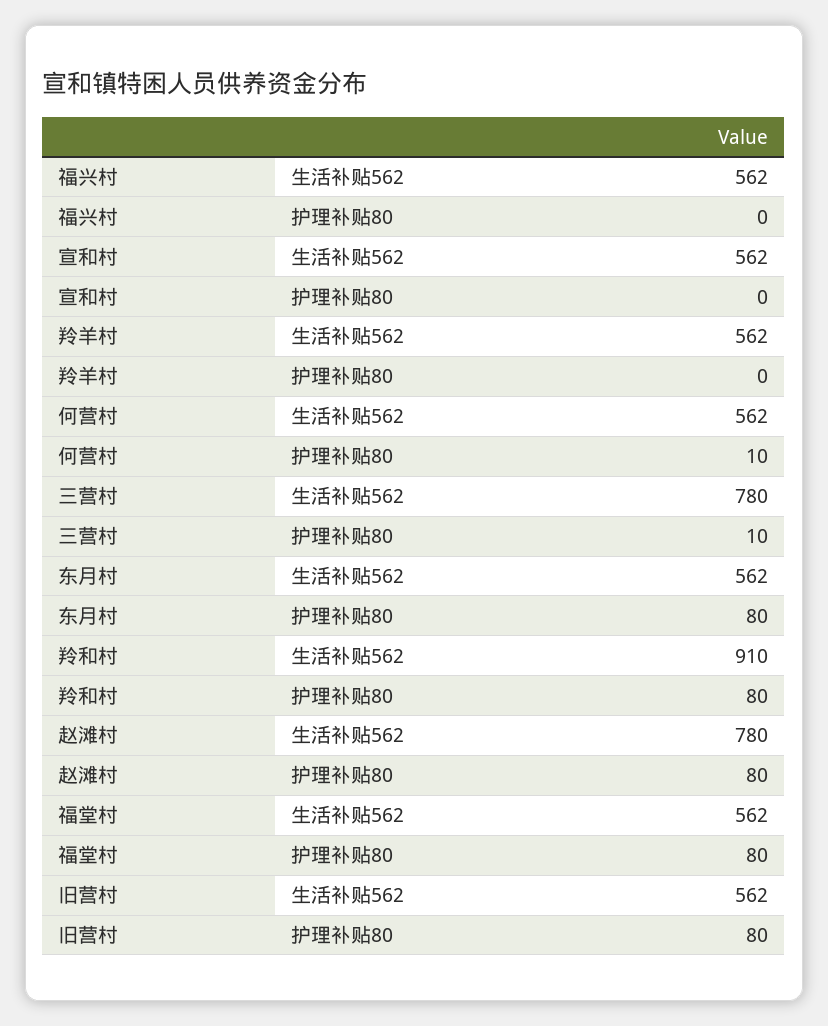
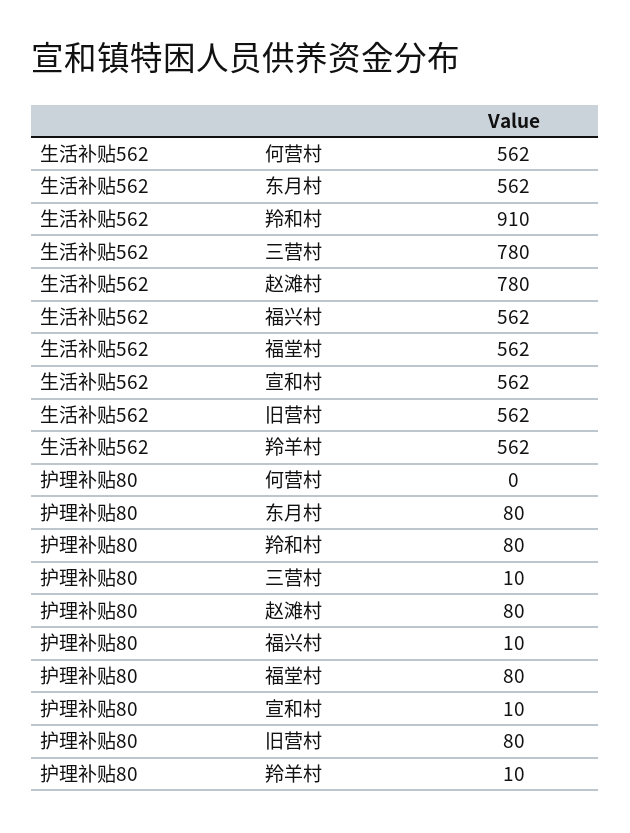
福兴村, 护理补贴80: 0 -> 10
宣和村, 护理补贴80: 0 -> 10
羚羊村, 护理补贴80: 0 -> 10
何营村, 护理补贴80: 10 -> 0

